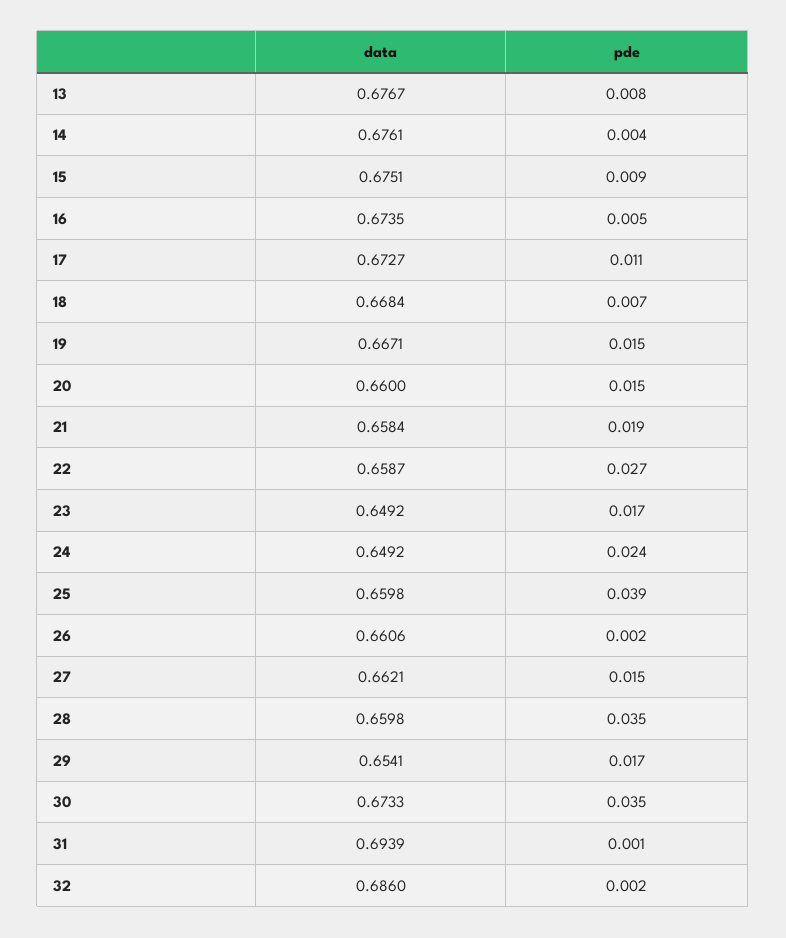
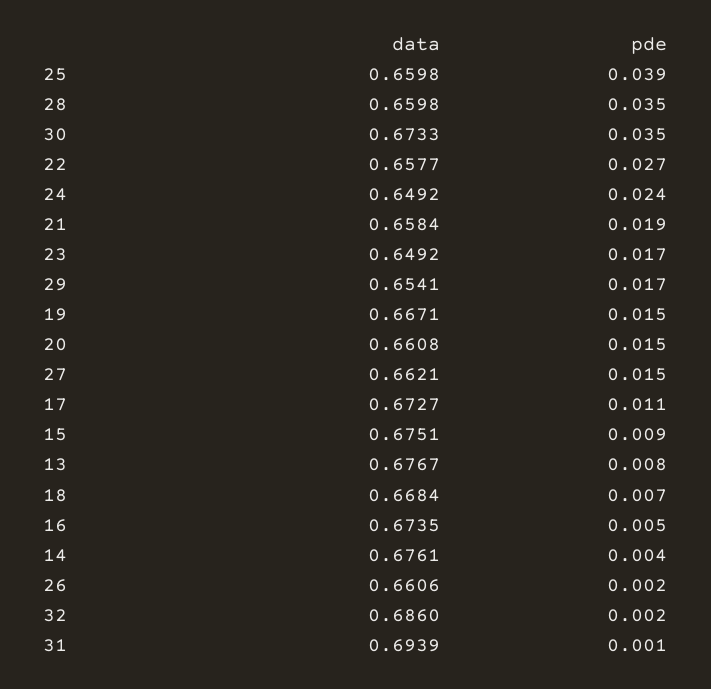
data, 20: 0.66 -> 0.6608
data, 22: 0.6587 -> 0.6577

